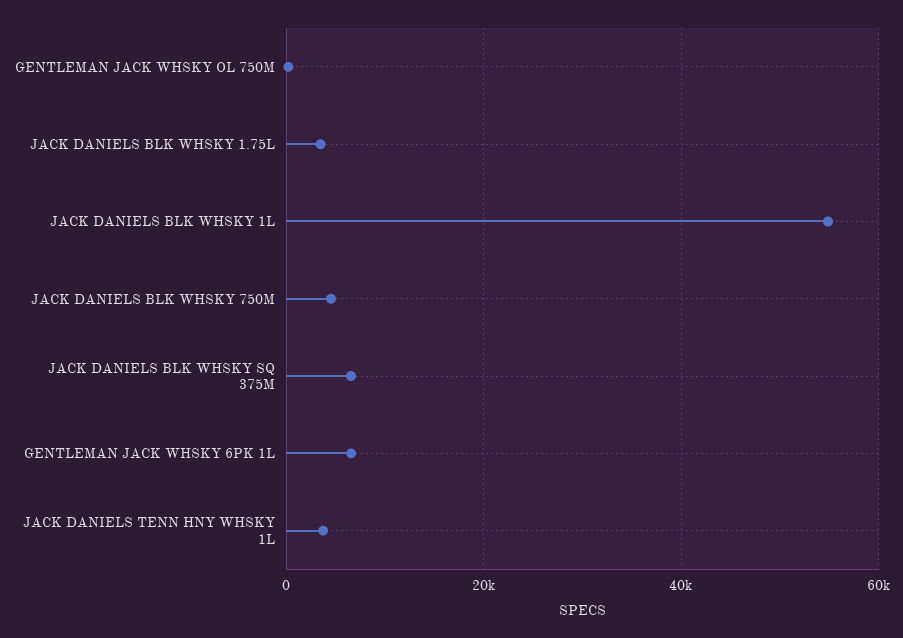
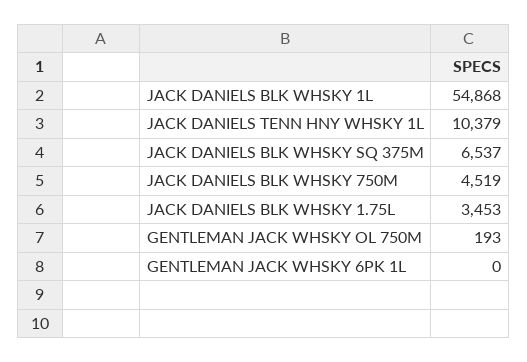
GENTLEMAN JACK WHSKY 6PK 1L: 6000 -> 0
JACK DANIELS TENN HNY WHSKY 1L: 4000 -> 10379

